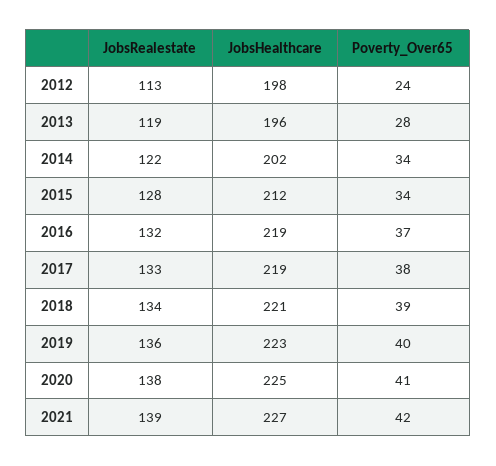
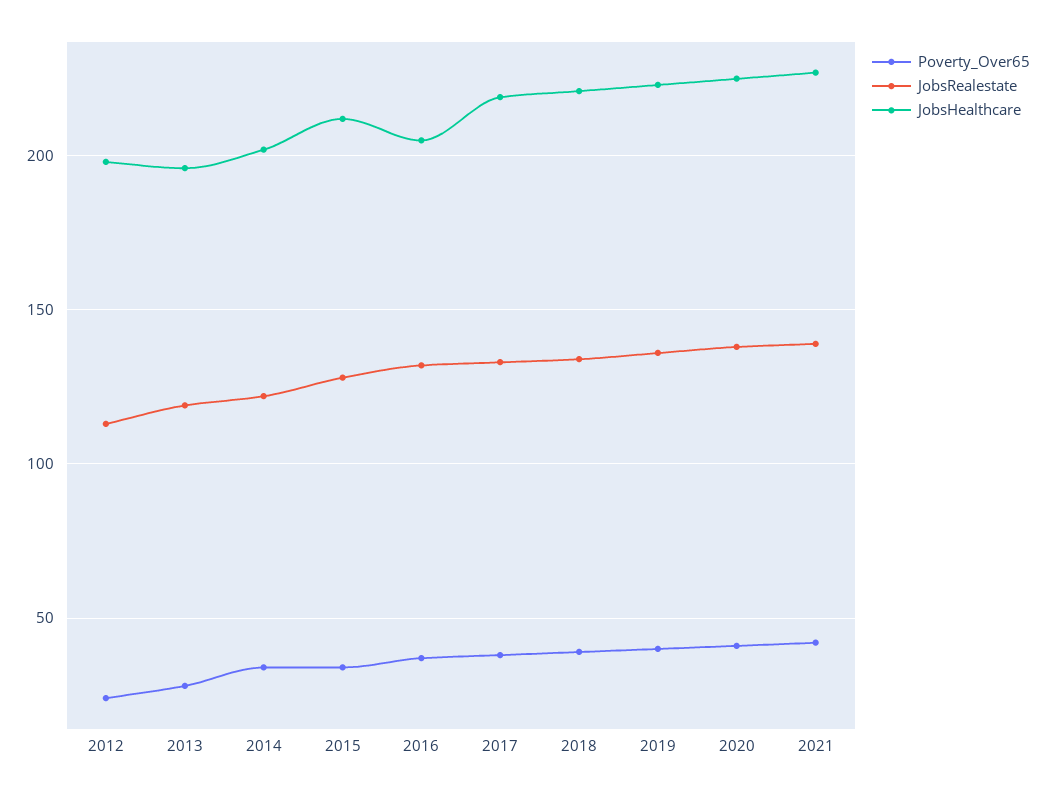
JobsHealthcare, 2016: 219 -> 205

